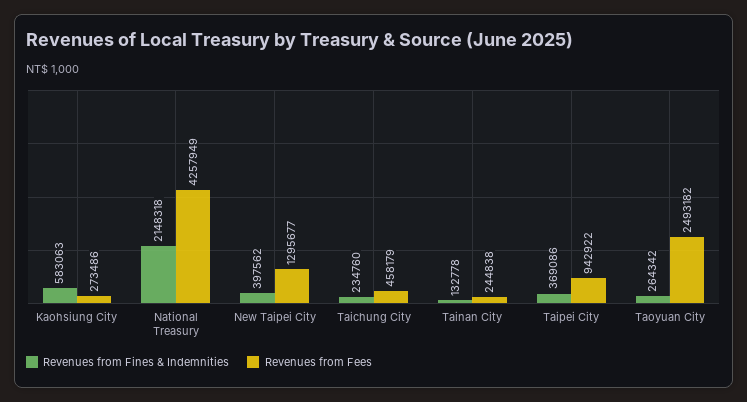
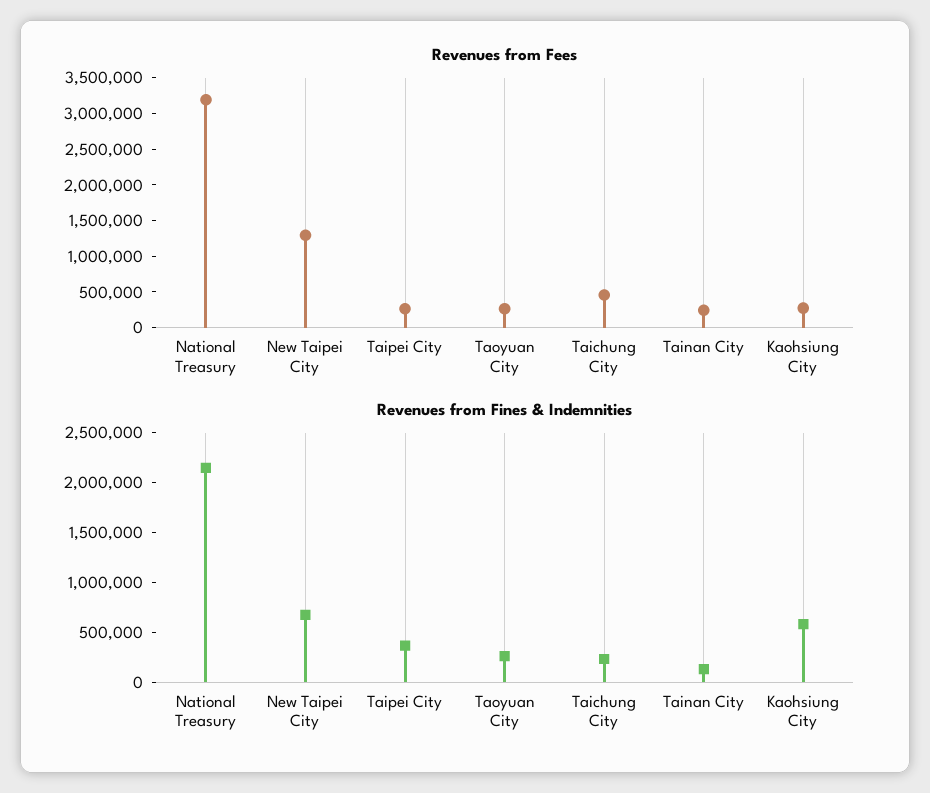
Revenues from Fees, National Treasury: 4257949 -> 3250000
Revenues from Fines & Indemnities, New Taipei City: 397562 -> 700000
Revenues from Fees, Taipei City: 942922 -> 250000
Revenues from Fees, Taoyuan City: 2493182 -> 250000

